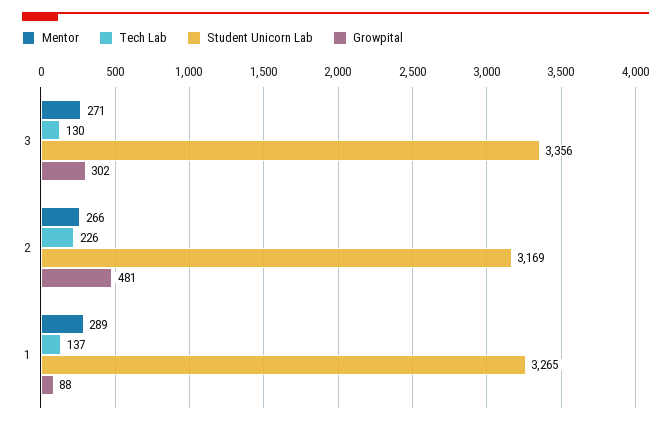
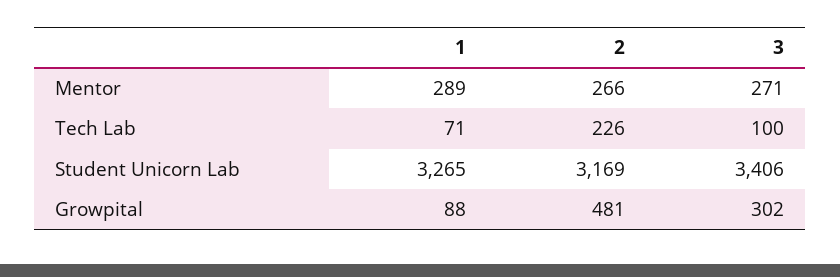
Tech Lab, 3: 130 -> 100
Student Unicorn Lab, 3: 3356 -> 3406
Tech Lab, 1: 137 -> 71

